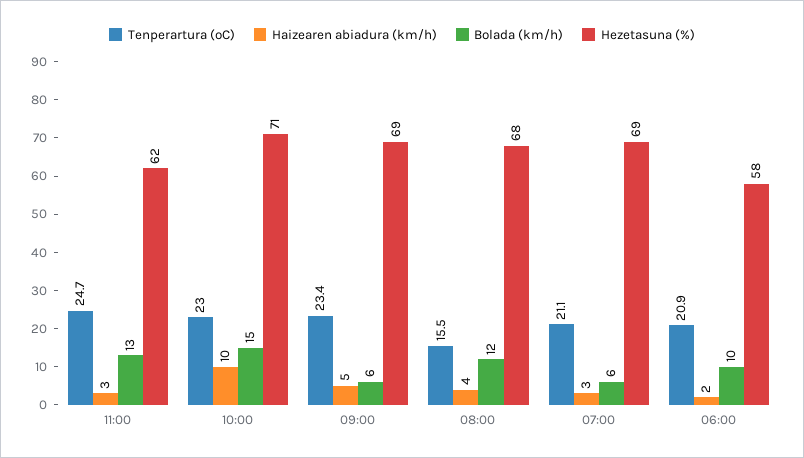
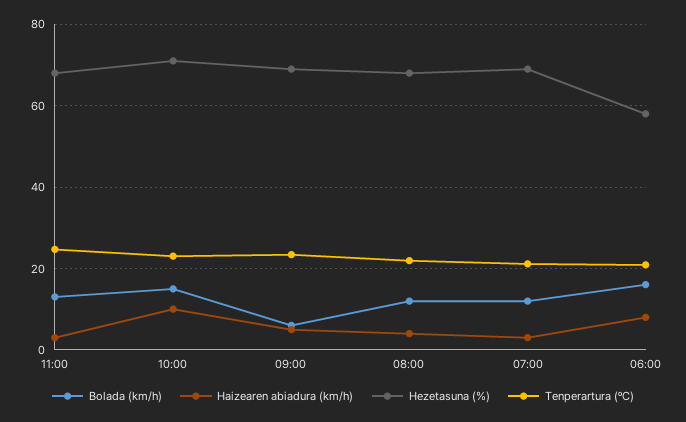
Hezetasuna (%), 11:00: 62 -> 68
Tenperartura (ºC), 08:00: 15.5 -> 22
Bolada (km/h), 07:00: 6 -> 12
Haizearen abiadura (km/h), 06:00: 2 -> 8
Bolada (km/h), 06:00: 10 -> 16

